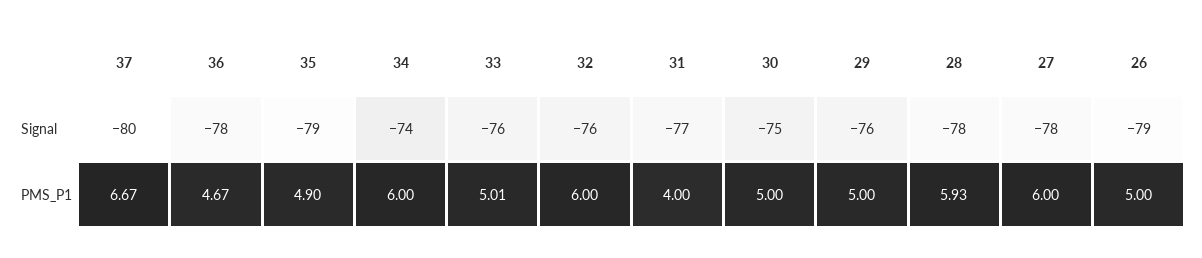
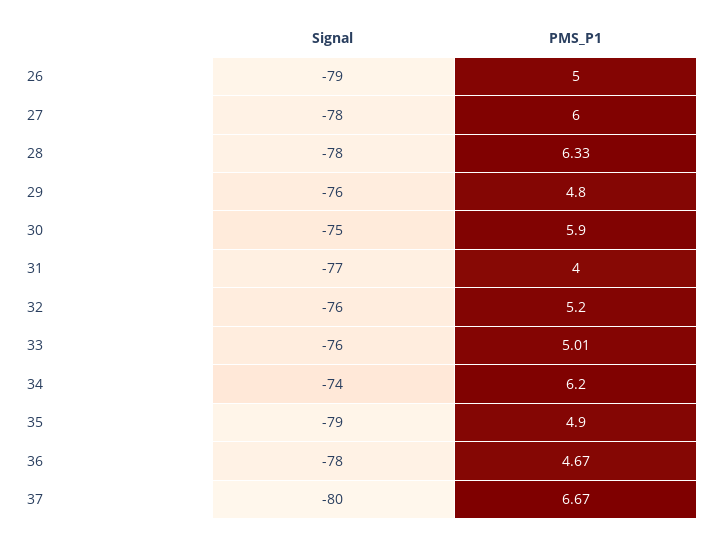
34, PMS_P1: 6 -> 6.2
32, PMS_P1: 6 -> 5.2
30, PMS_P1: 5 -> 5.9
29, PMS_P1: 5 -> 4.8
28, PMS_P1: 5.93 -> 6.33

